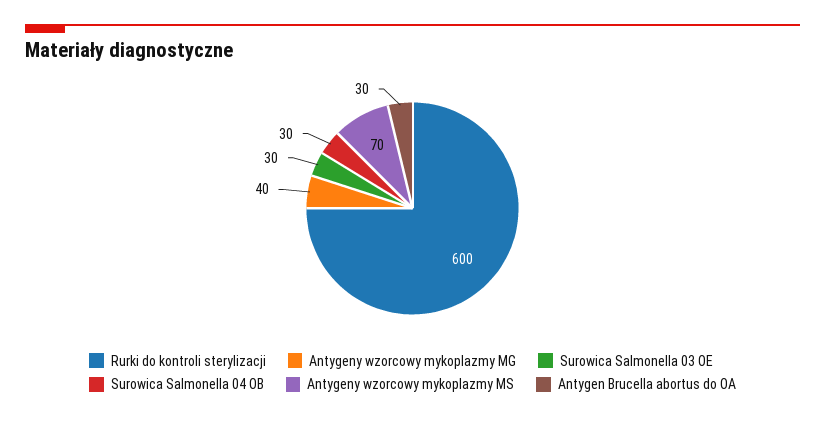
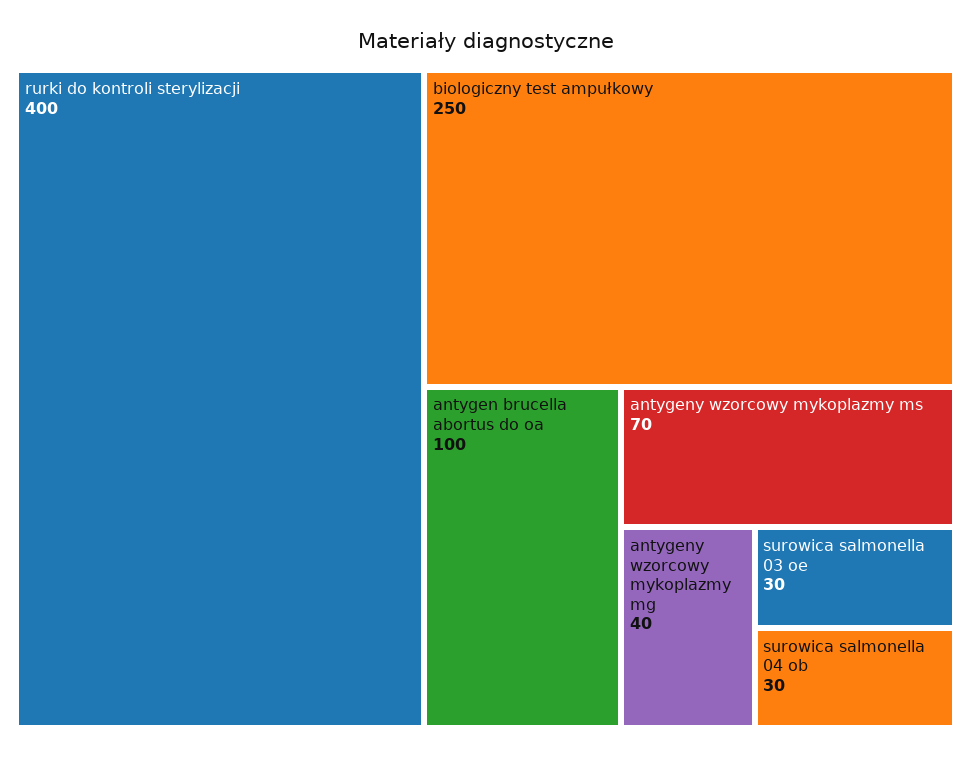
Rurki do kontroli sterylizacji: 600 -> 400
Antygen Brucella abortus do OA: 30 -> 100
biologiczny test ampułkowy: none -> 250

